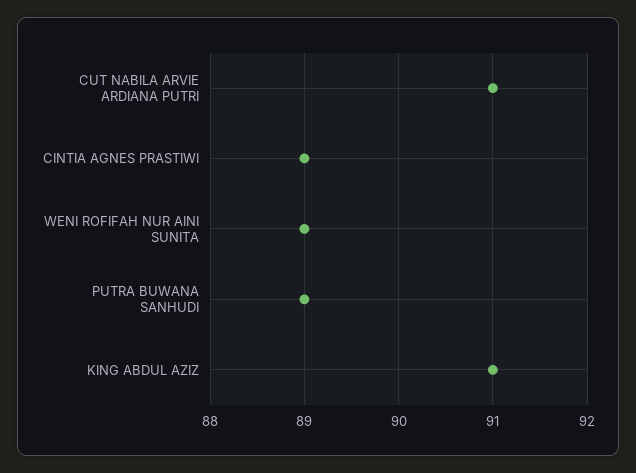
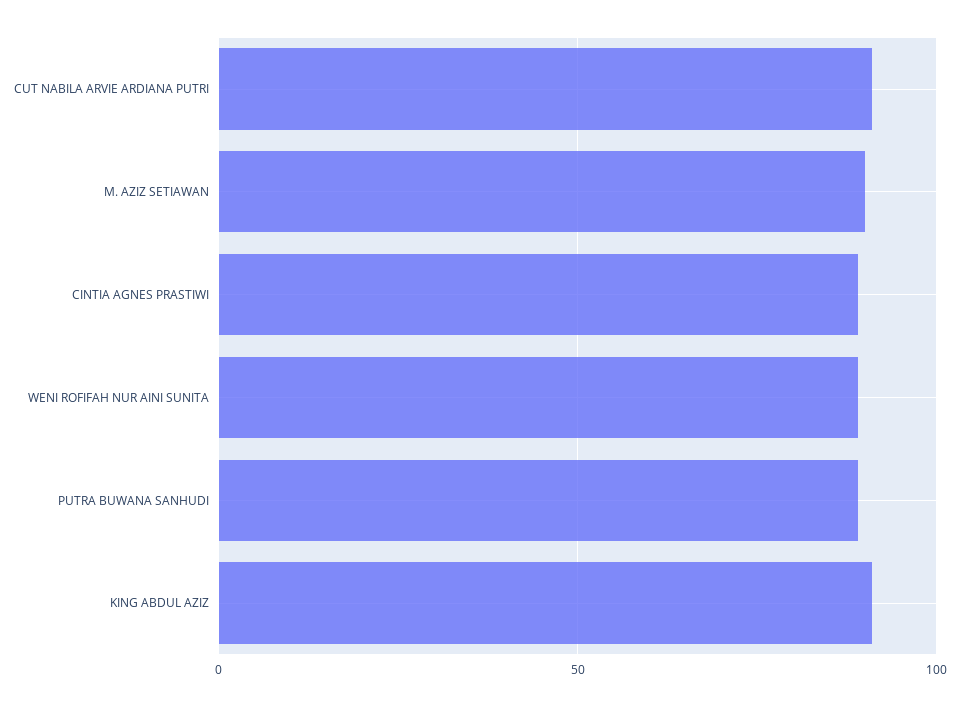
M. AZIZ SETIAWAN: none -> 90

